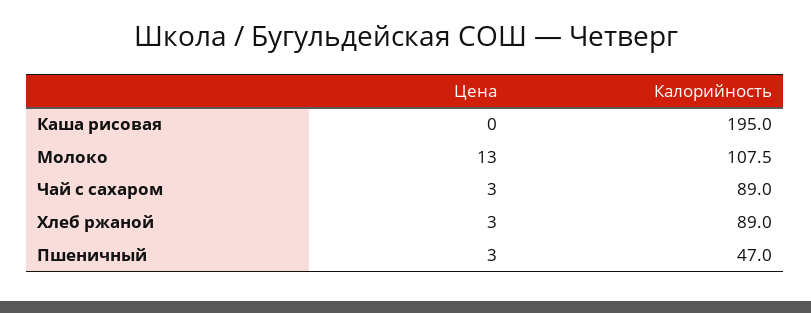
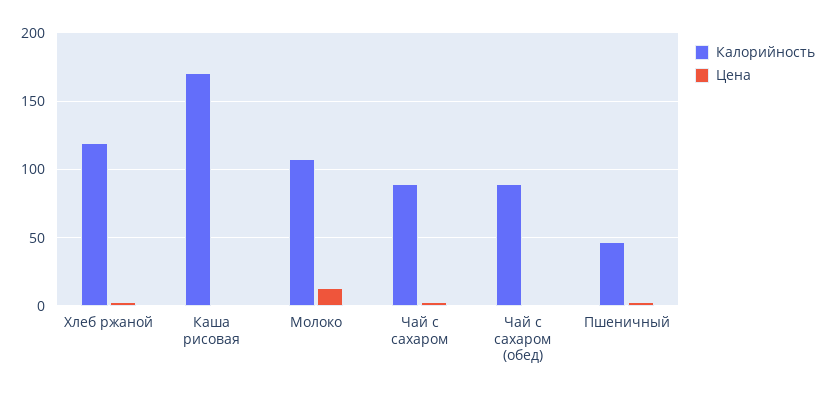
Калорийность, Каша рисовая: 195 -> 170
Калорийность, Хлеб ржаной: 89 -> 120
Калорийность, Чай с сахаром (обед): none -> 90
Цена, Чай с сахаром (обед): none -> 0

